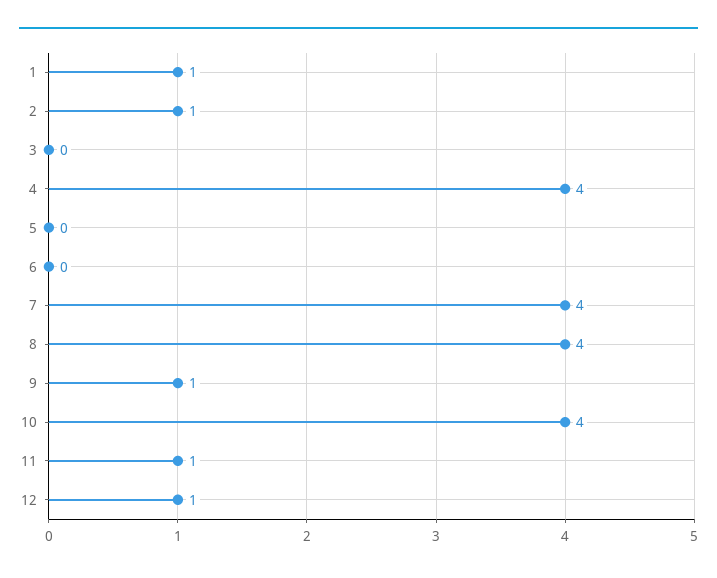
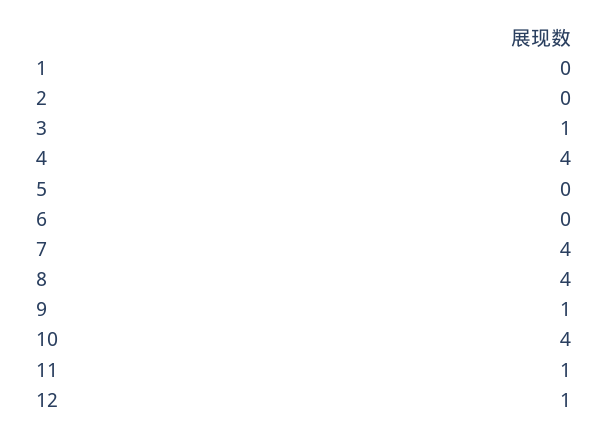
1: 1 -> 0
2: 1 -> 0
3: 0 -> 1

